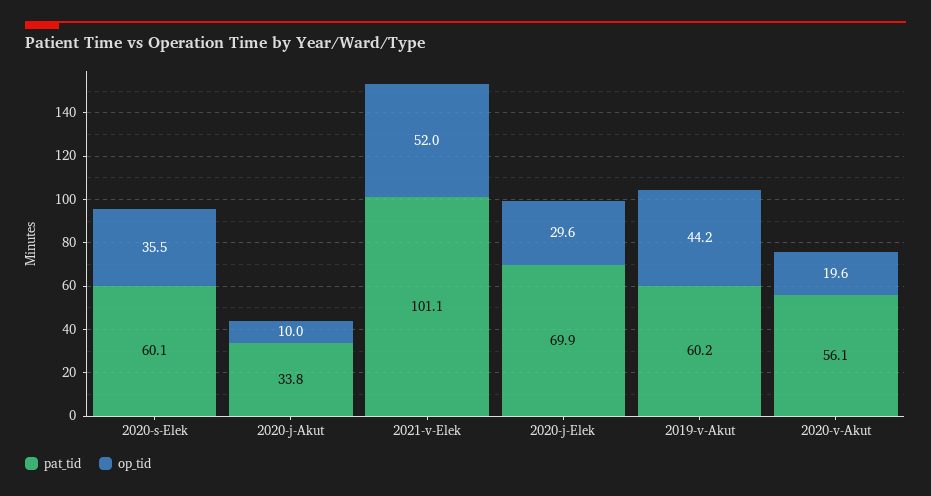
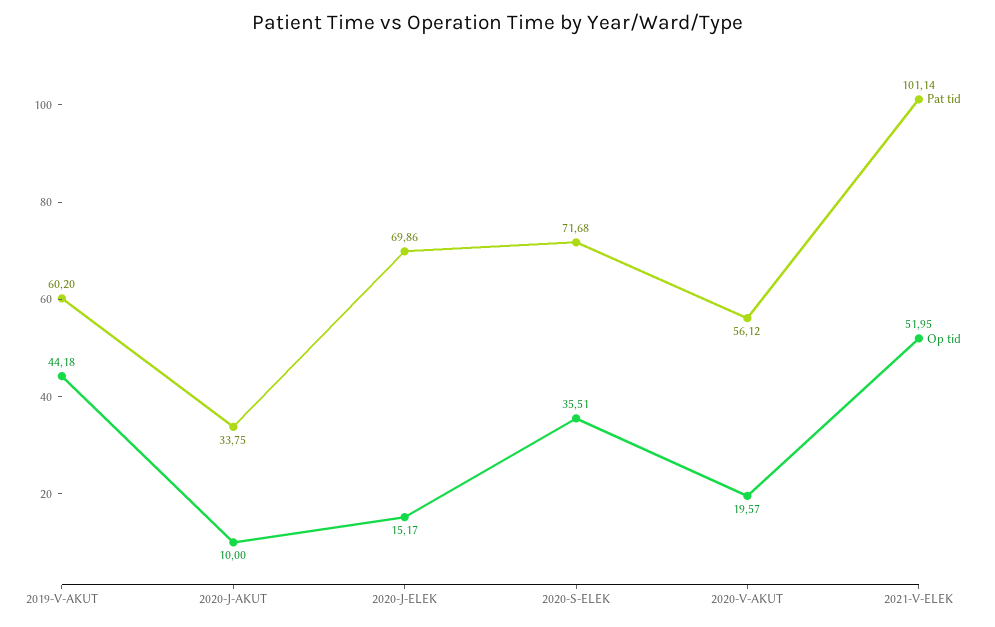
pat_tid, 2020-s-Elek: 60.1 -> 71.68
op_tid, 2020-j-Elek: 29.6 -> 15.17

